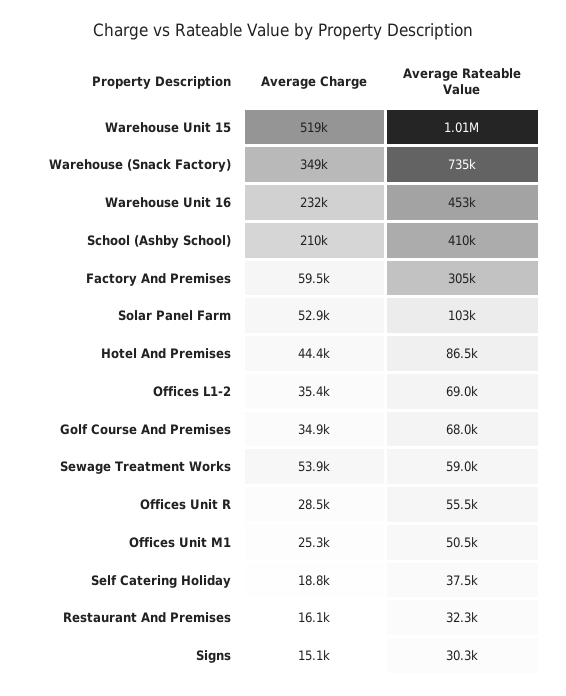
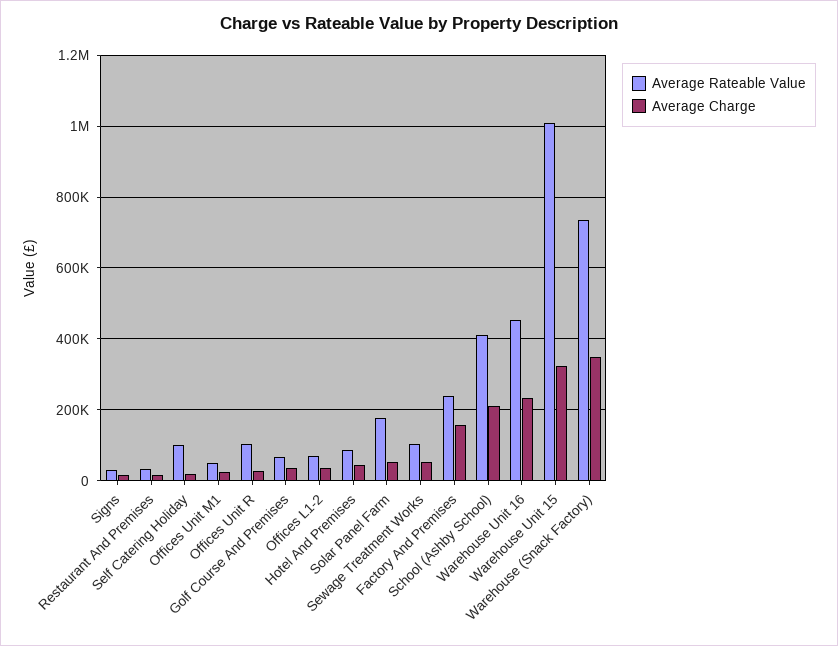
Average Charge, Warehouse Unit 15: 519000 -> 320000
Average Charge, Factory And Premises: 59500 -> 160000
Average Rateable Value, Factory And Premises: 305000 -> 240000
Average Rateable Value, Solar Panel Farm: 103000 -> 180000
Average Rateable Value, Sewage Treatment Works: 59000 -> 100000
Average Rateable Value, Offices Unit R: 55500 -> 100000
Average Rateable Value, Self Catering Holiday: 37500 -> 100000

